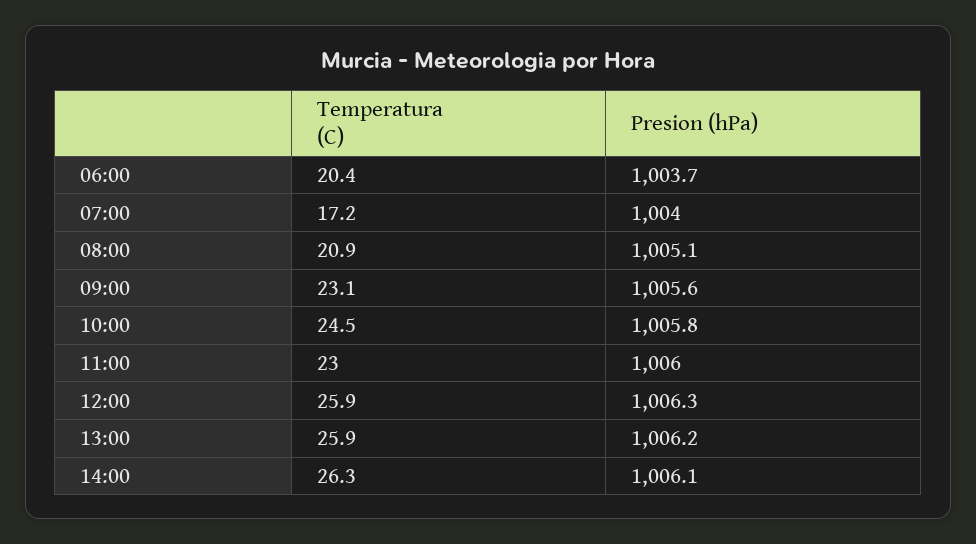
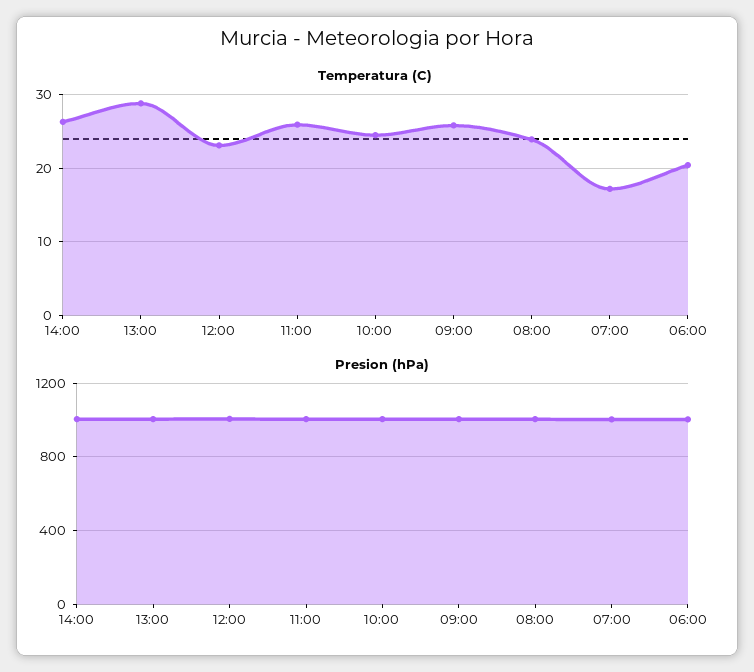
Temperatura (C), 08:00: 20.9 -> 24
Temperatura (C), 09:00: 23.1 -> 26
Temperatura (C), 11:00: 23 -> 26
Temperatura (C), 12:00: 25.9 -> 23
Temperatura (C), 13:00: 25.9 -> 29

